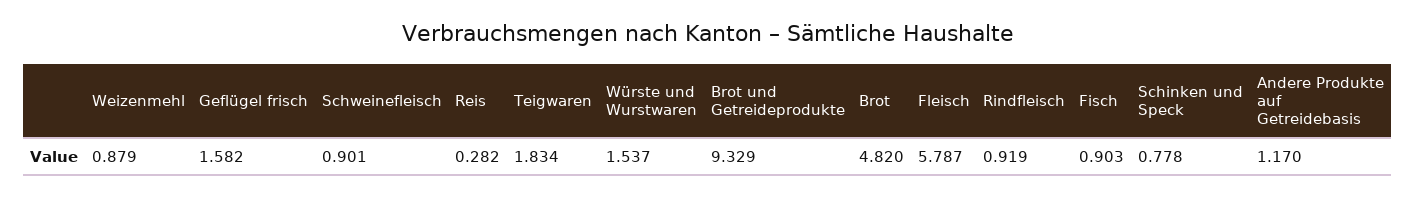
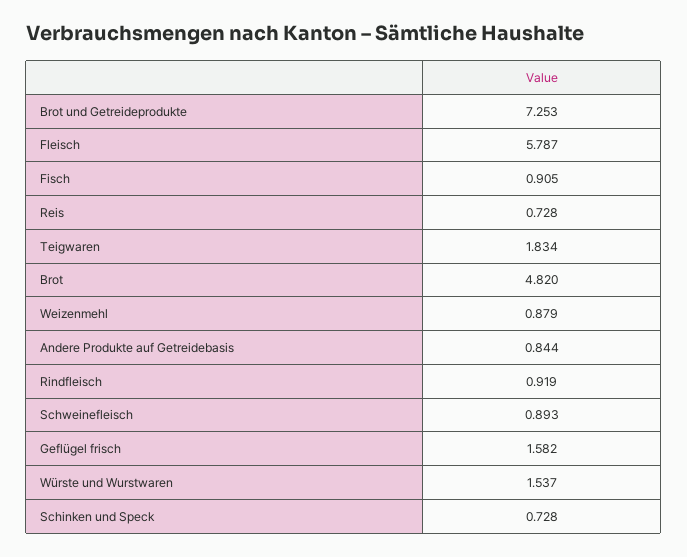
Schweinefleisch: 0.901 -> 0.893
Reis: 0.282 -> 0.728
Brot und Getreideprodukte: 9.329 -> 7.253
Fisch: 0.903 -> 0.905
Schinken und Speck: 0.778 -> 0.728
Andere Produkte auf Getreidebasis: 1.17 -> 0.844

